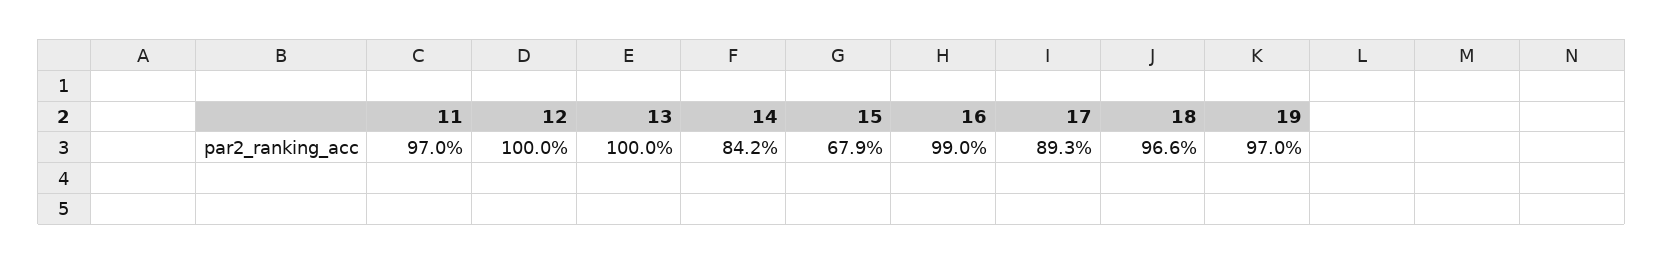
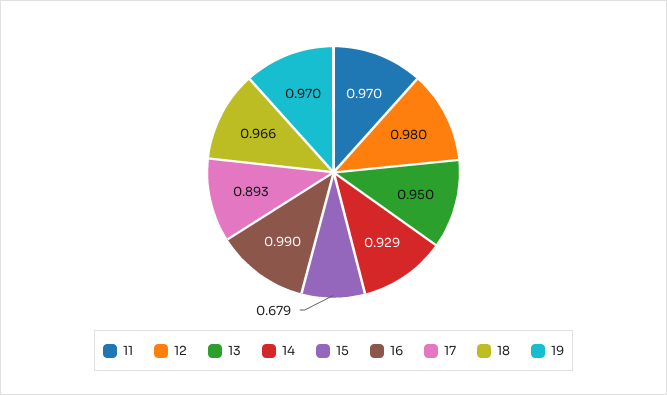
12: 1 -> 0.98
13: 1 -> 0.95
14: 0.842 -> 0.929

